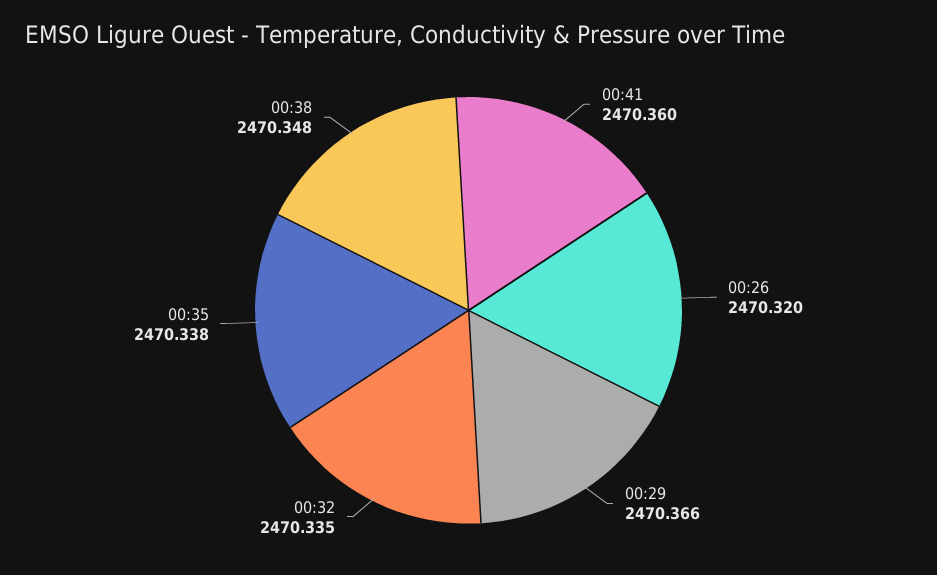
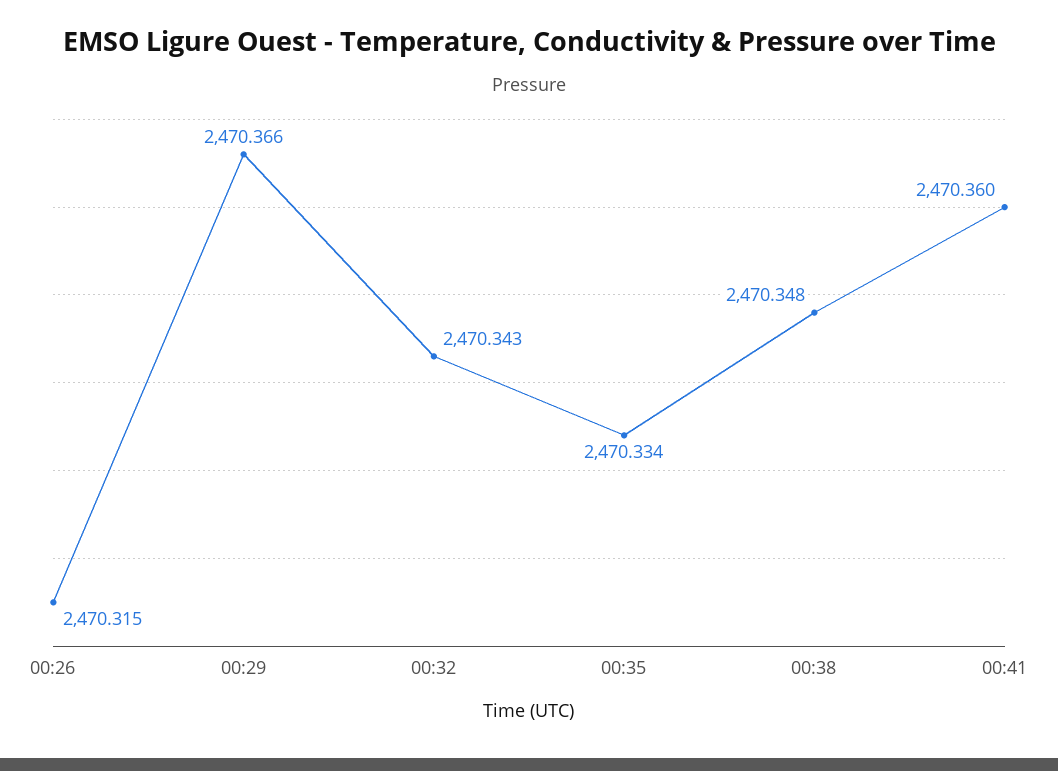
00:26: 2470.32 -> 2470.315
00:32: 2470.335 -> 2470.343
00:35: 2470.338 -> 2470.334

